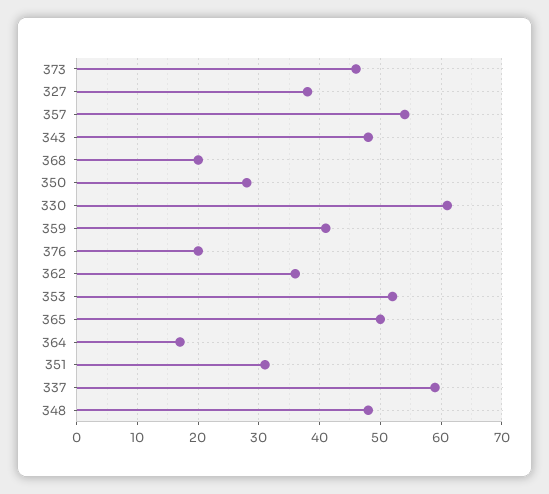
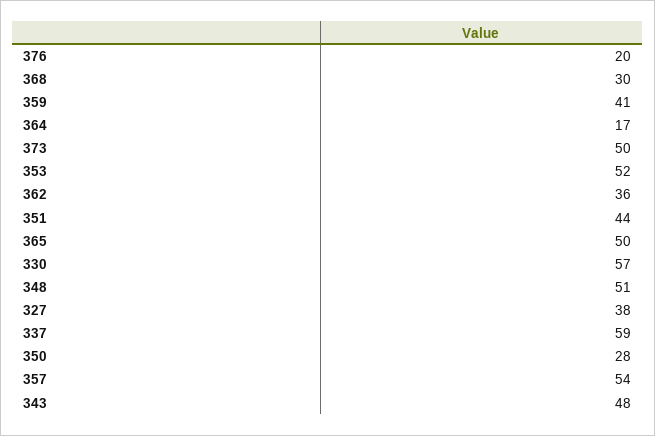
373: 46 -> 50
368: 20 -> 30
330: 61 -> 57
351: 31 -> 44
348: 48 -> 51

